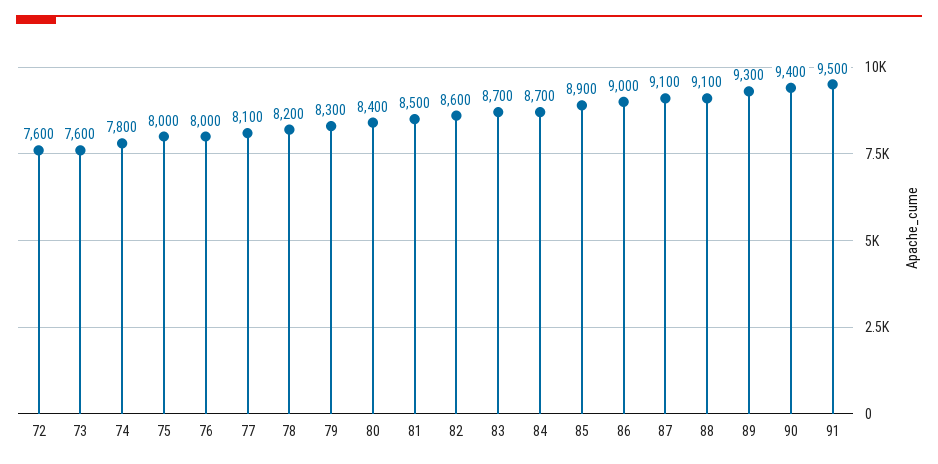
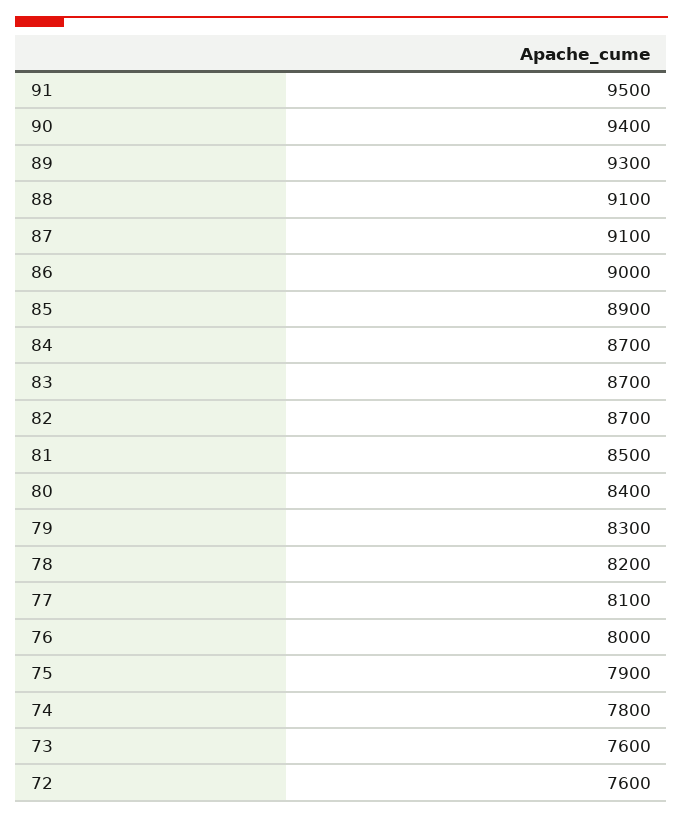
75: 8000 -> 7900
82: 8600 -> 8700

